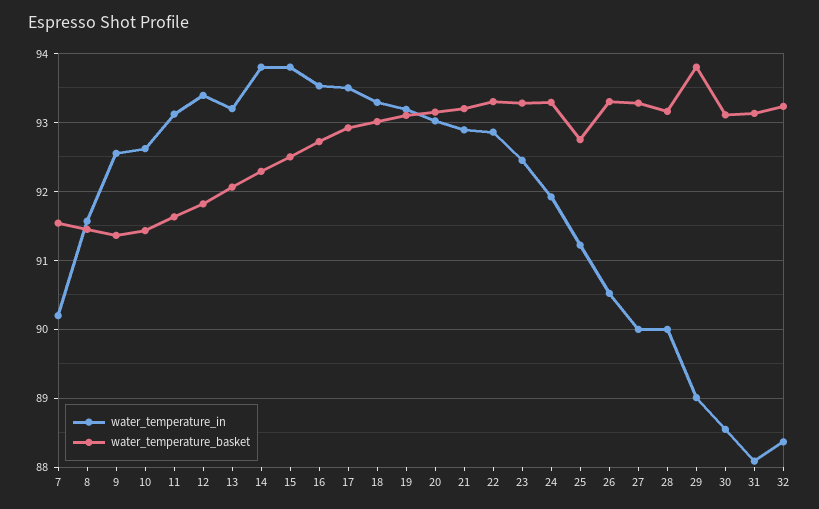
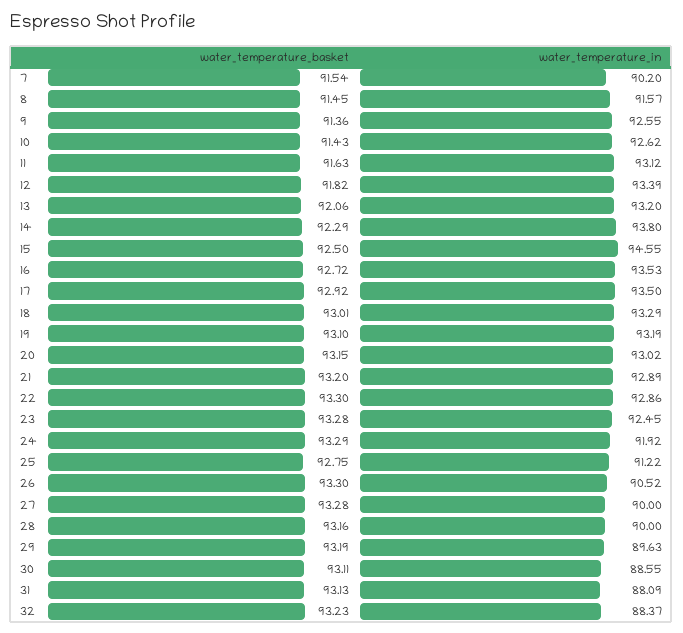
water_temperature_in, 15: 93.8 -> 94.55
water_temperature_in, 29: 89 -> 89.63
water_temperature_basket, 29: 93.8 -> 93.19

